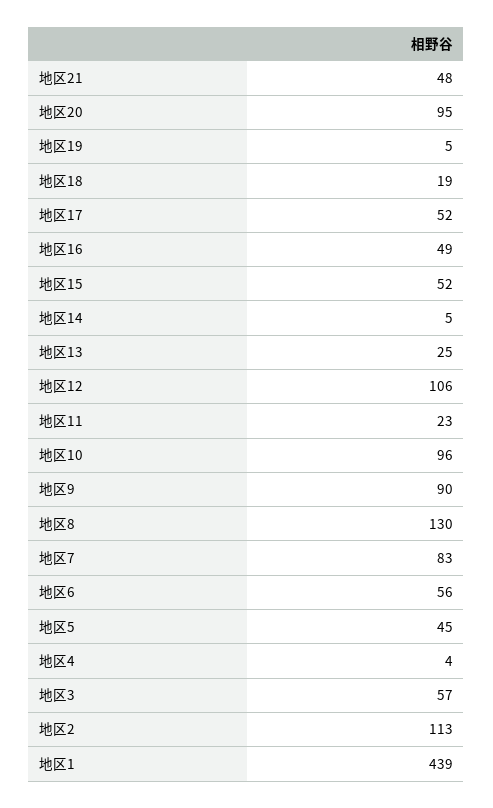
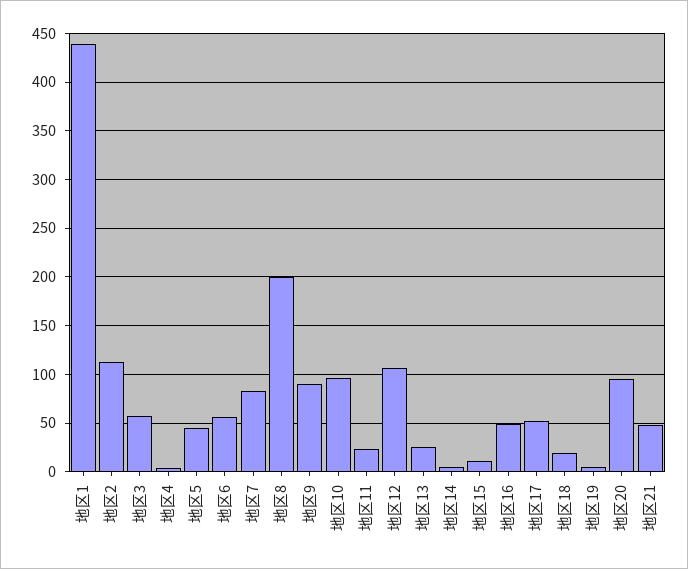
地区15: 52 -> 10
地区8: 130 -> 200

